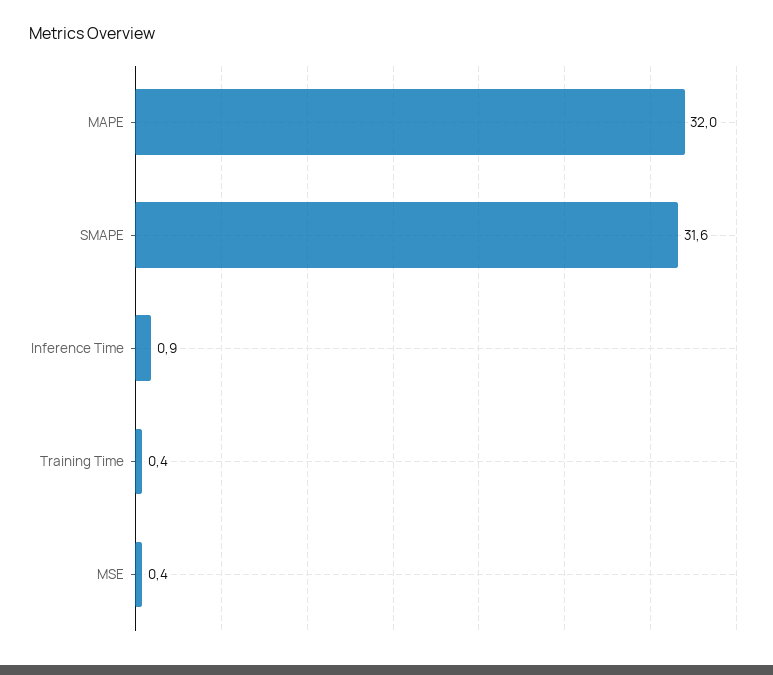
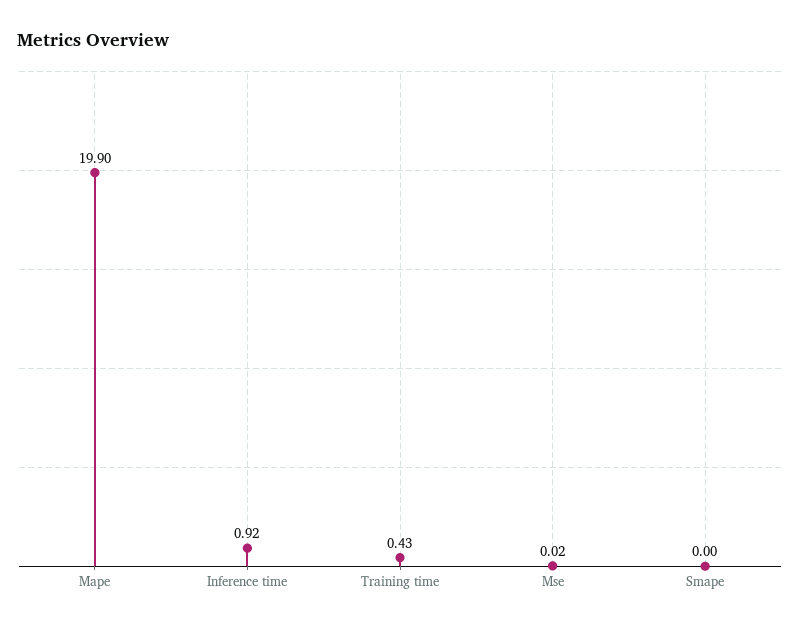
MAPE: 32 -> 19.9
SMAPE: 31.6 -> 0
MSE: 0.4 -> 0.02

